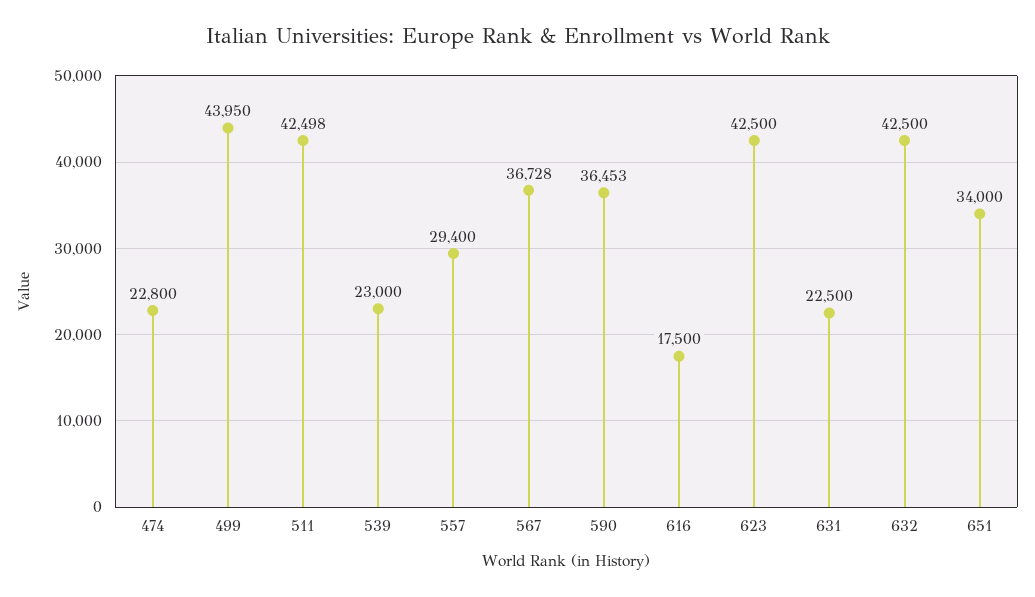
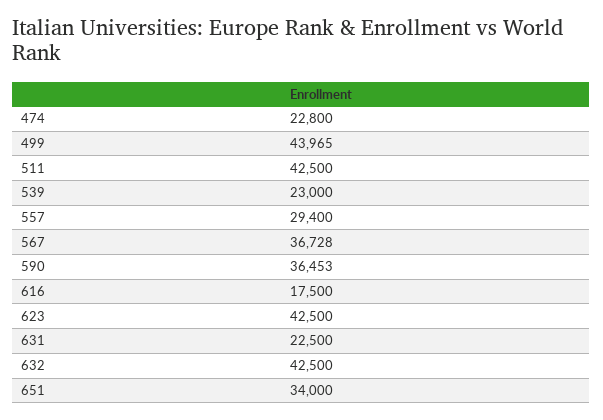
499: 43950 -> 43965
511: 42498 -> 42500

